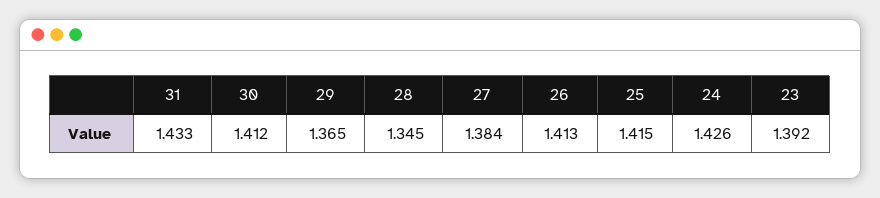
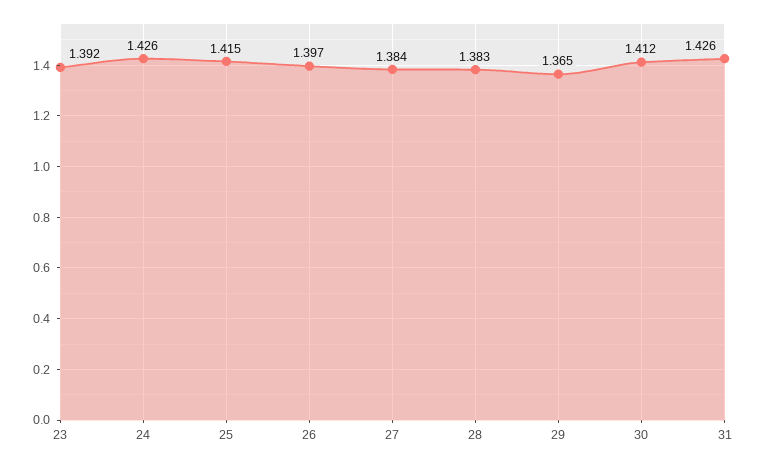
31: 1.433 -> 1.426
28: 1.345 -> 1.383
26: 1.413 -> 1.397

